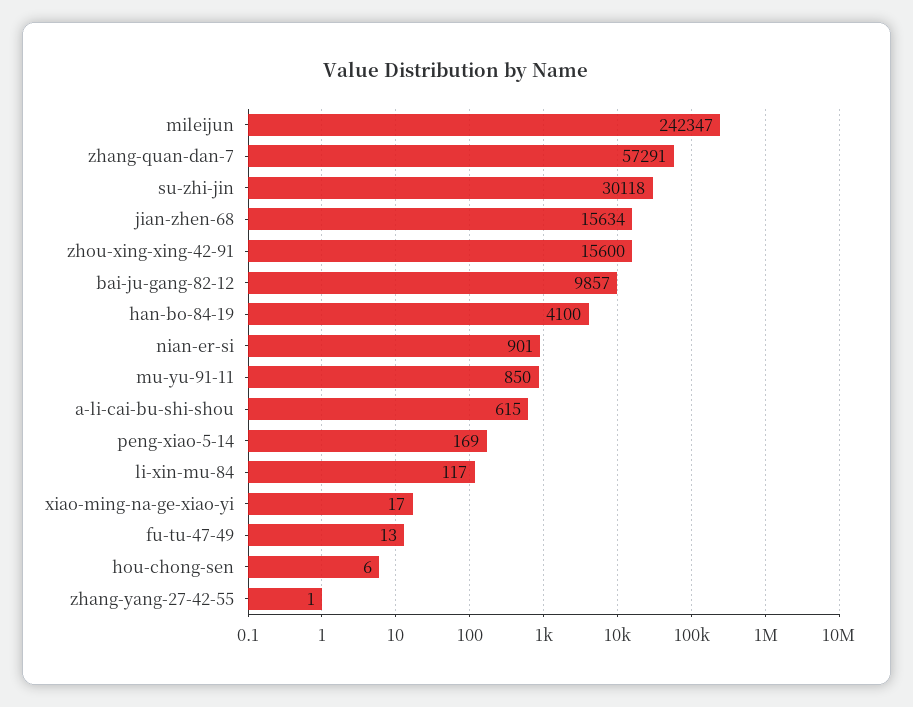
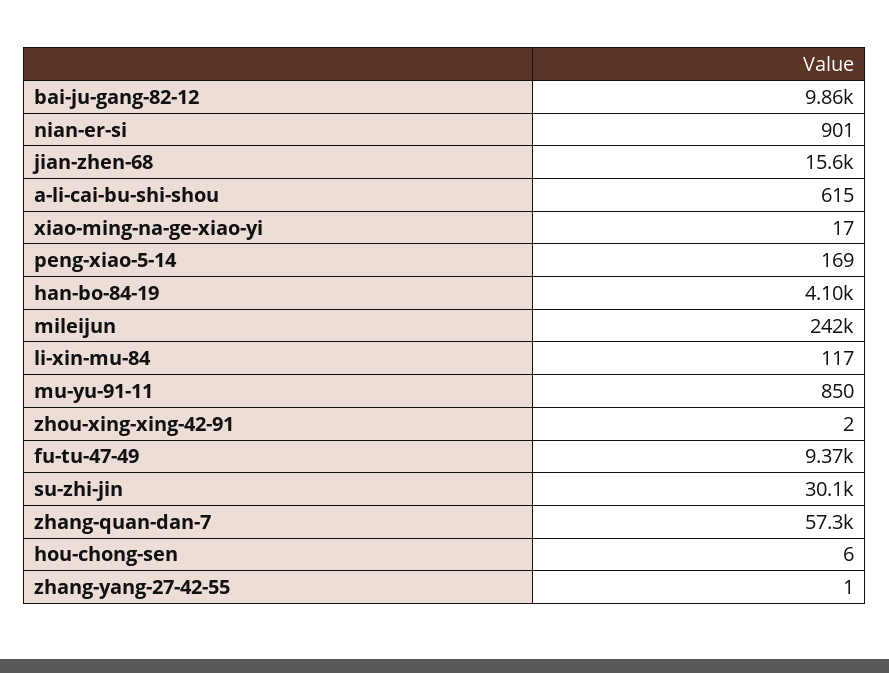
zhou-xing-xing-42-91: 15600 -> 2
fu-tu-47-49: 13 -> 9370

